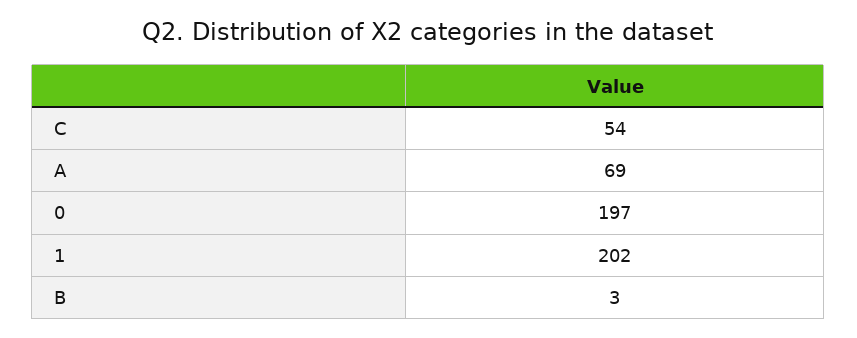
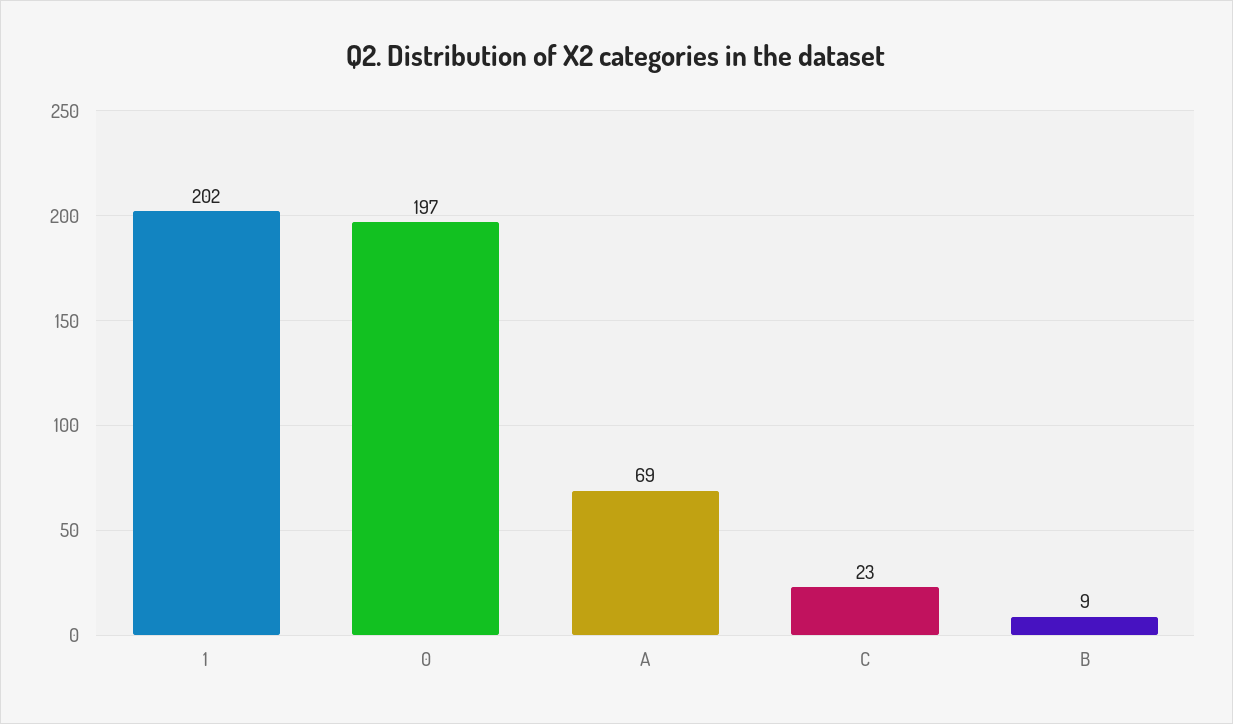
C: 54 -> 23
B: 3 -> 9

